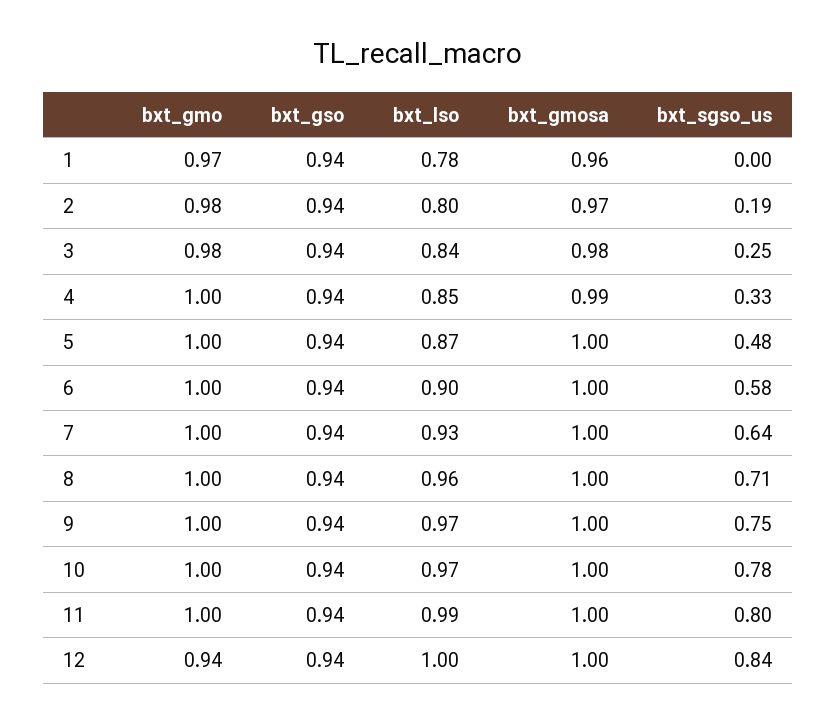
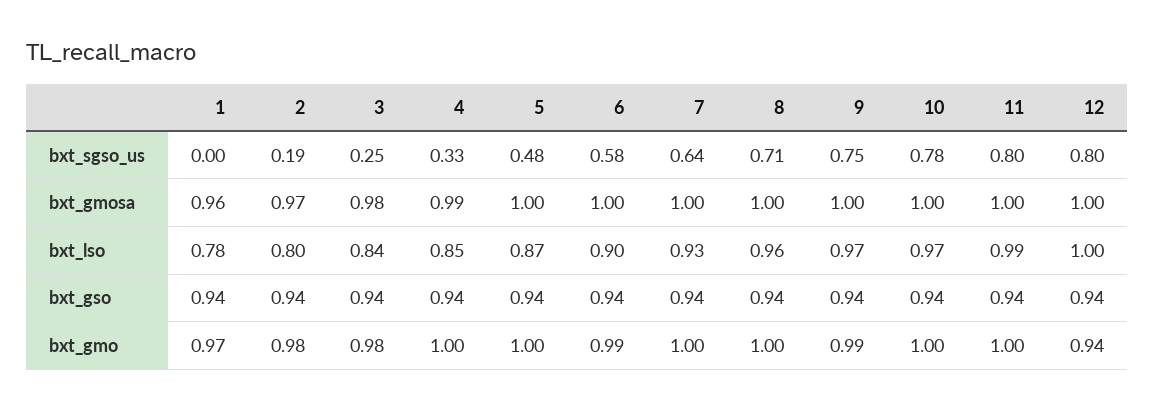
bxt_gmo, 6: 1 -> 0.99
bxt_gmo, 9: 1 -> 0.99
bxt_sgso_us, 12: 0.84 -> 0.8

